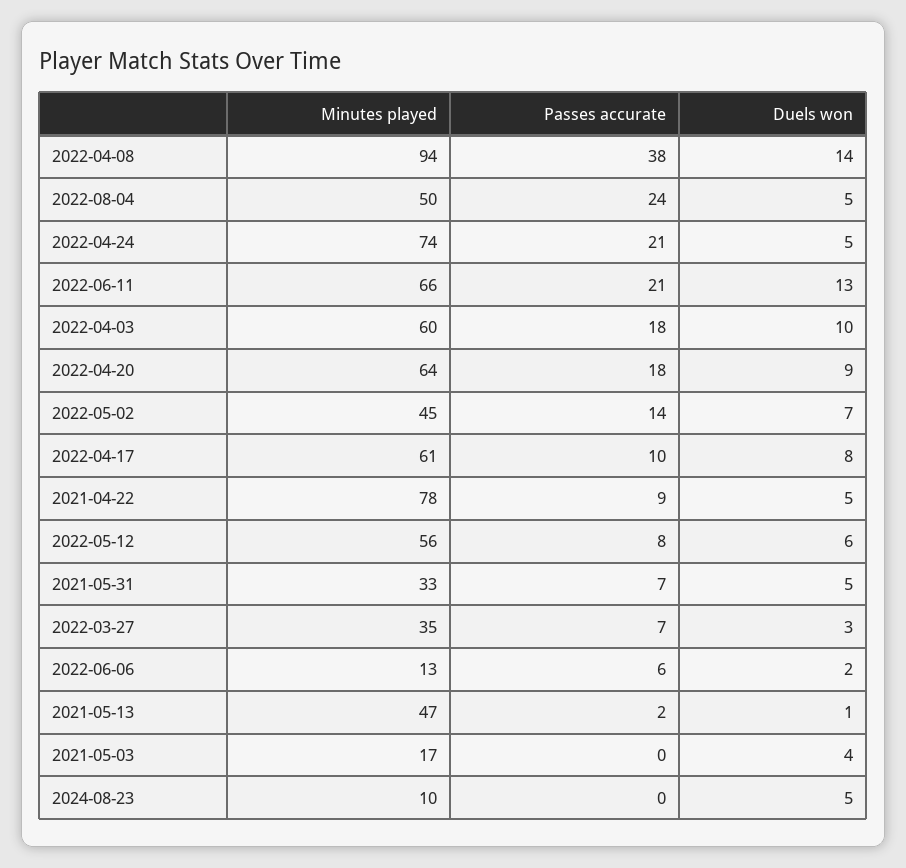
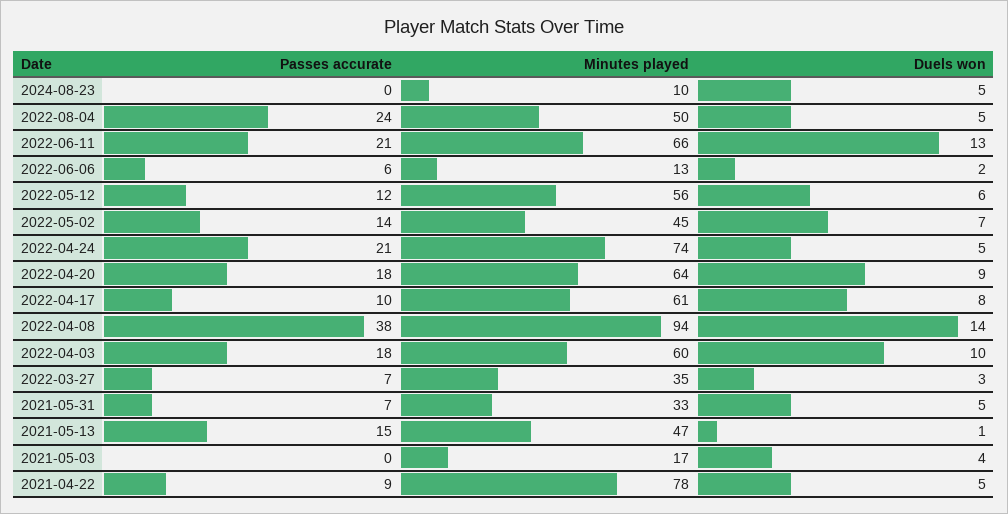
Passes accurate, 2022-05-12: 8 -> 12
Passes accurate, 2021-05-13: 2 -> 15

